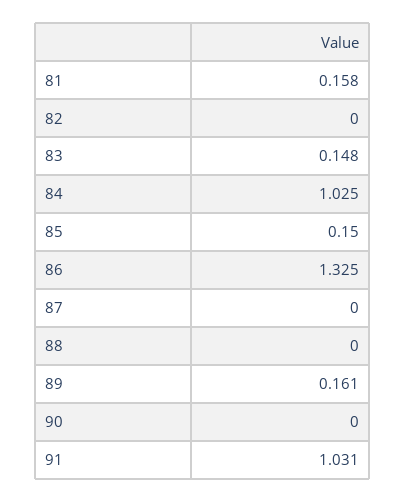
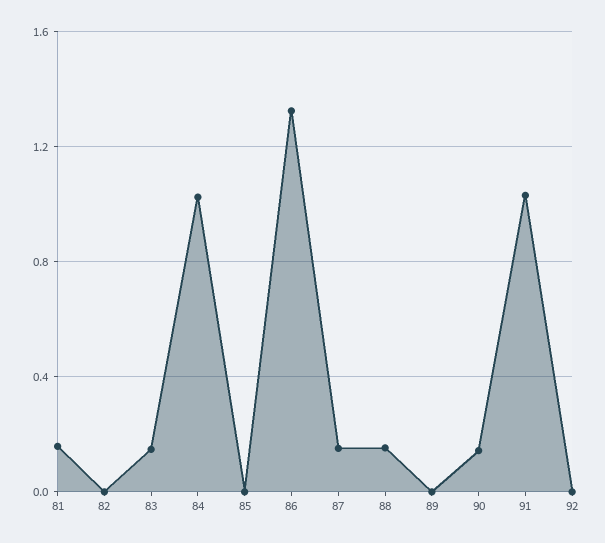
85: 0.15 -> 0
87: 0 -> 0.15
88: 0 -> 0.15
89: 0.161 -> 0
90: 0 -> 0.15
92: none -> 0

